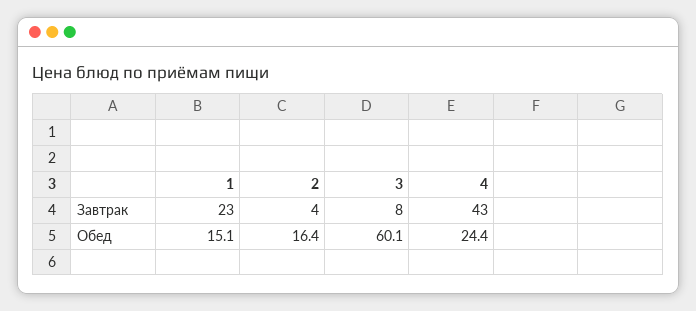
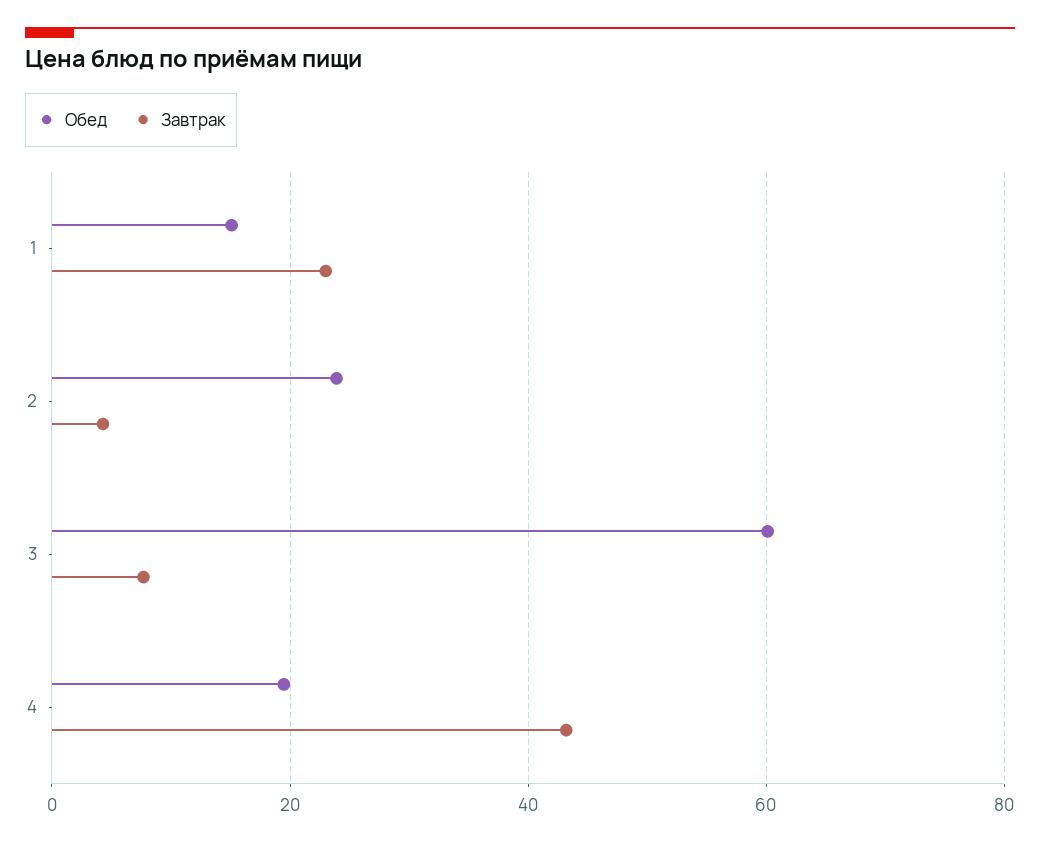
Обед, 2: 16.4 -> 24
Обед, 4: 24.4 -> 20

